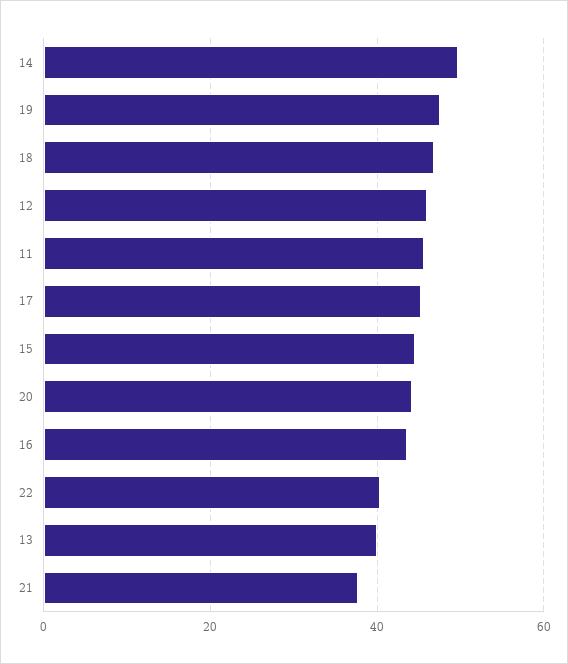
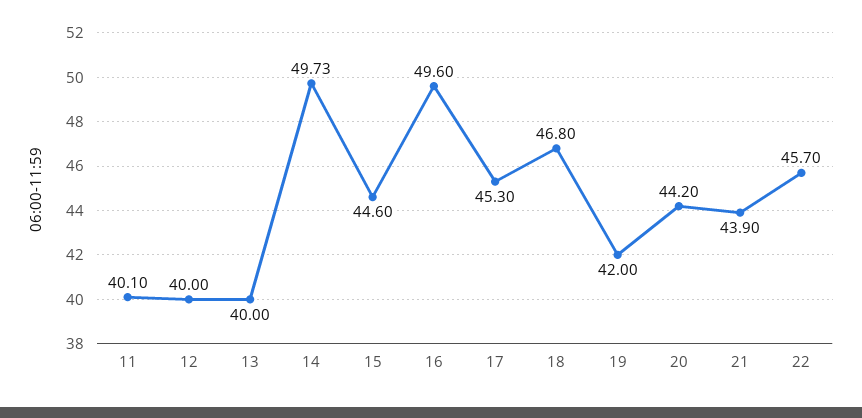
19: 48 -> 42
12: 46 -> 40
11: 46 -> 40.1
16: 44 -> 49.6
22: 40 -> 45.7
21: 38 -> 43.9

